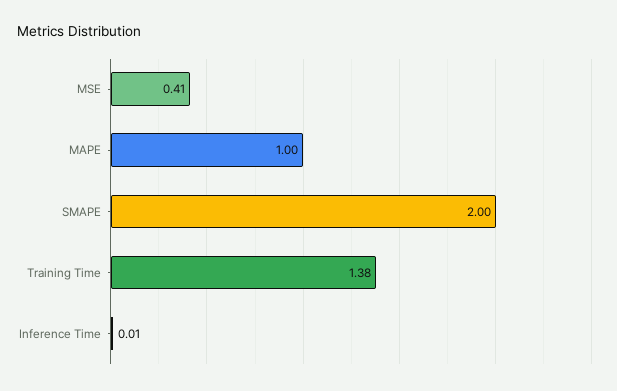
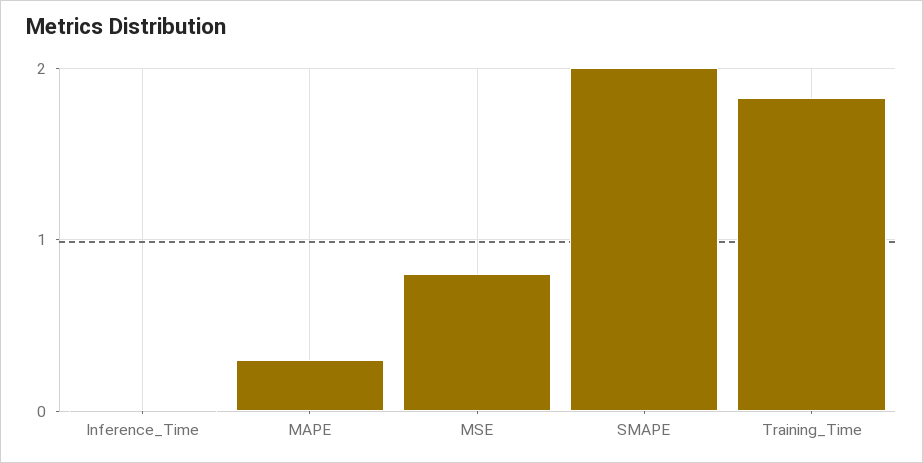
MSE: 0.41 -> 0.8
MAPE: 1 -> 0.3
Training Time: 1.38 -> 1.8

